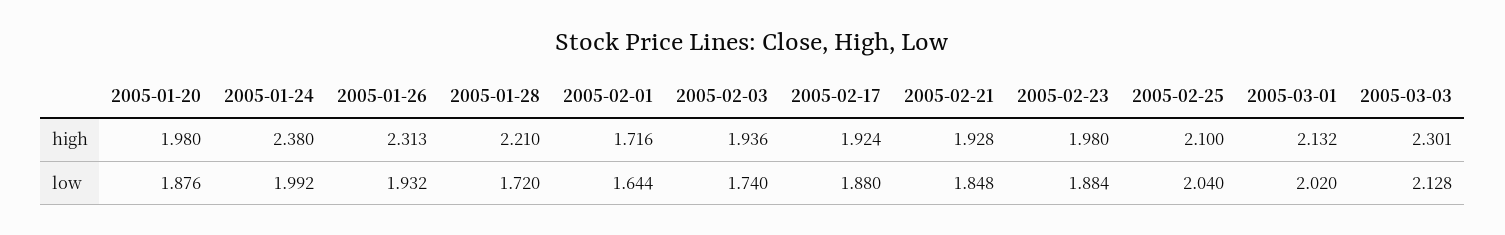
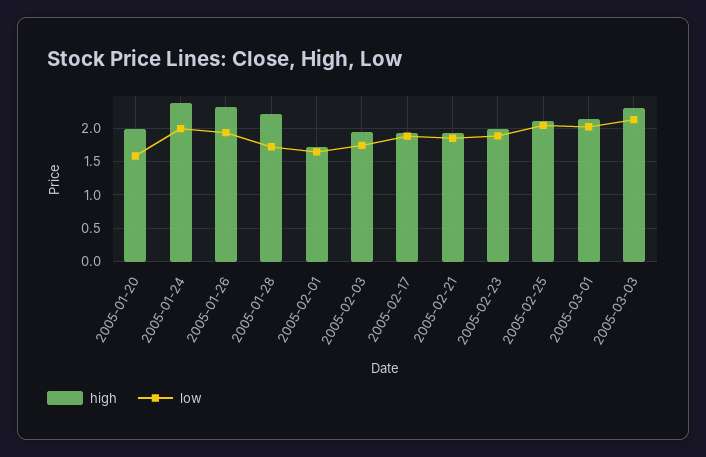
low, 2005-01-20: 1.876 -> 1.6

